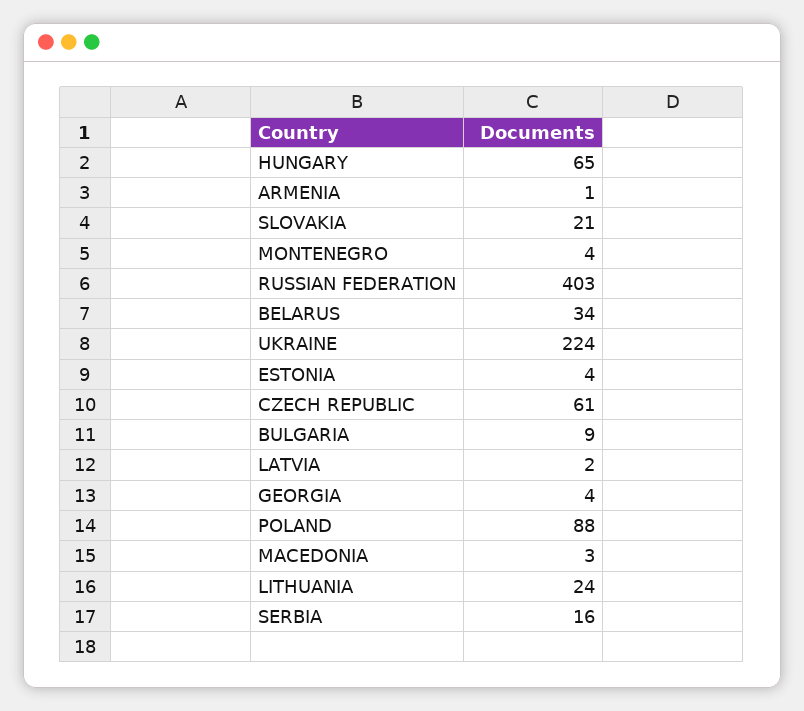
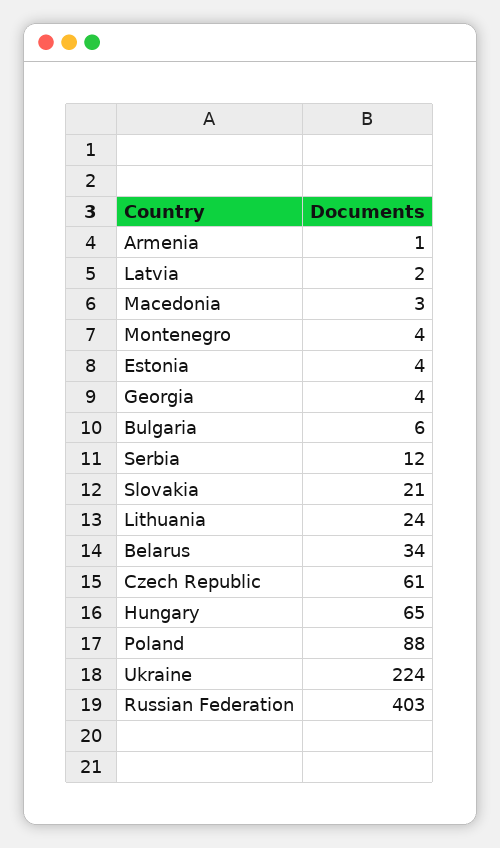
BULGARIA: 9 -> 6
SERBIA: 16 -> 12

